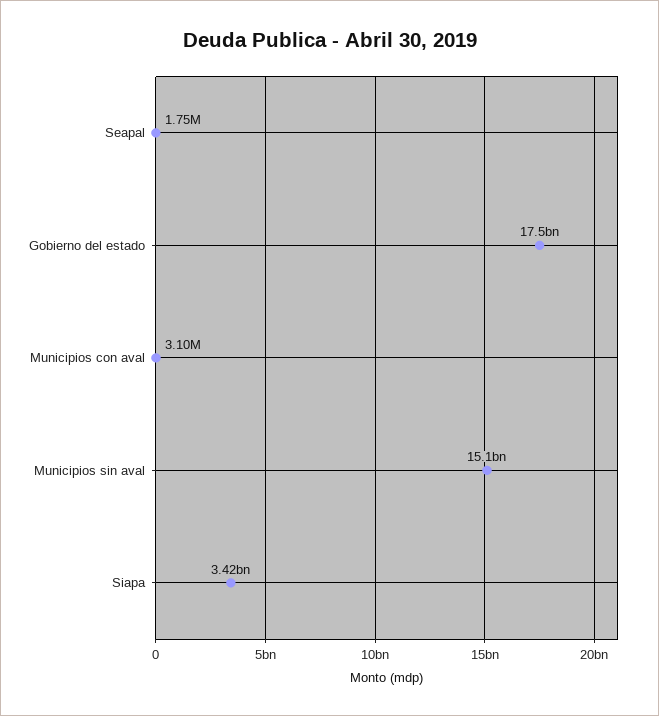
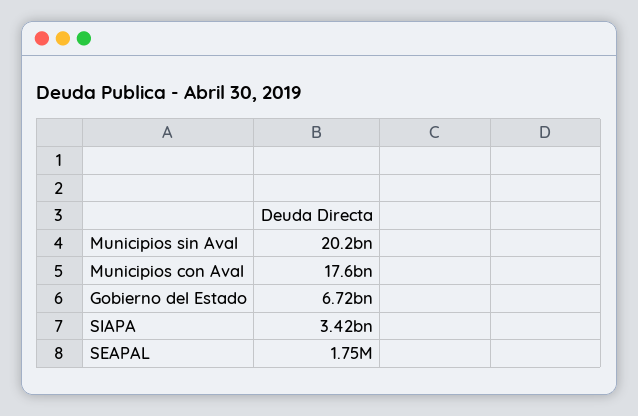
Gobierno del estado: 17500000000 -> 6720000000
Municipios con aval: 3100000 -> 17600000000
Municipios sin aval: 15100000000 -> 20200000000

